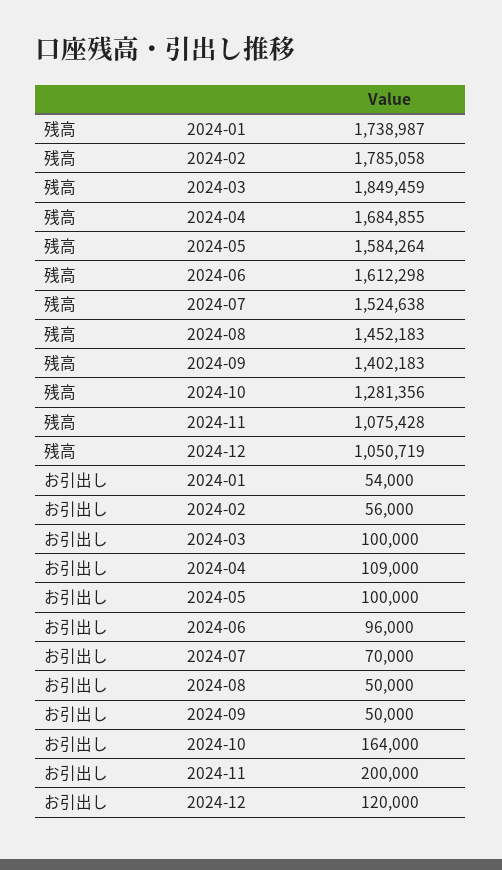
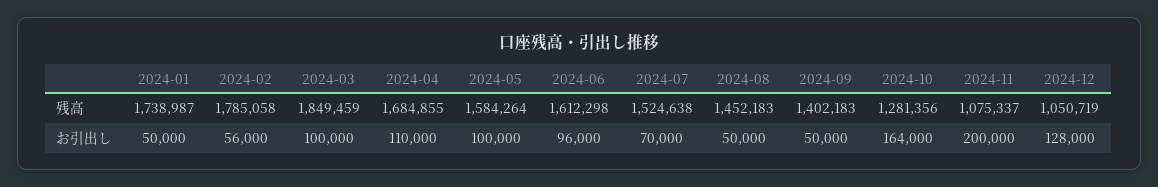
残高, 2024-11: 1075428 -> 1075337
お引出し, 2024-01: 54000 -> 50000
お引出し, 2024-04: 109000 -> 110000
お引出し, 2024-12: 120000 -> 128000

